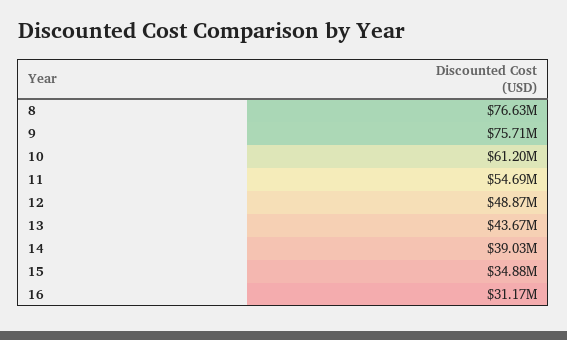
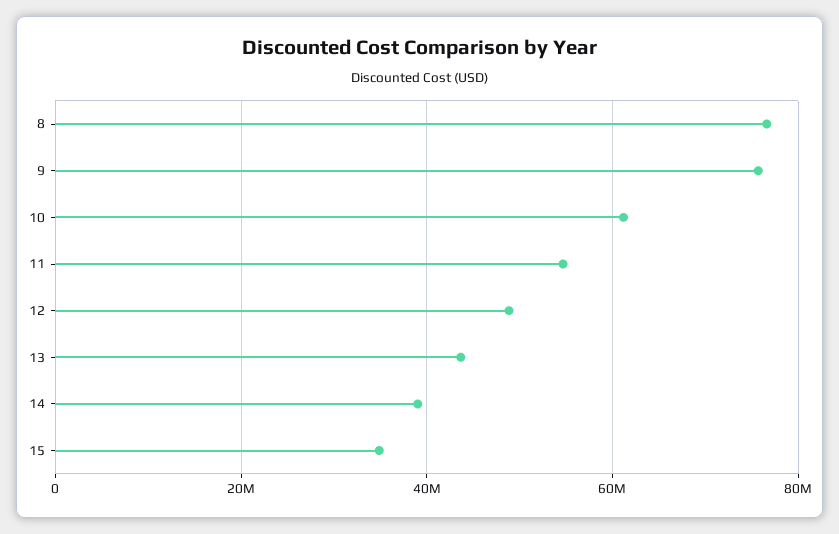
16: 31170000 -> none

